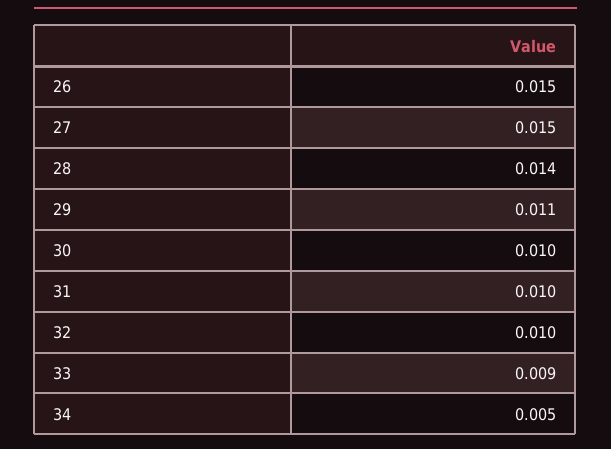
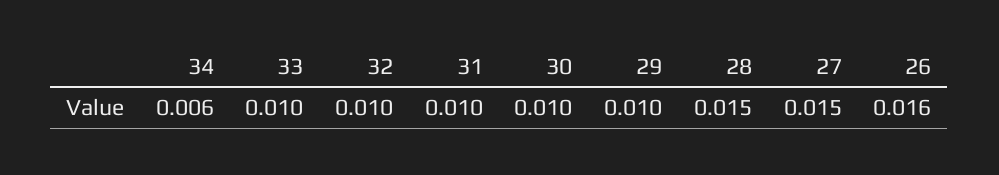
26: 0.015 -> 0.016
28: 0.014 -> 0.015
29: 0.011 -> 0.01
33: 0.009 -> 0.01
34: 0.005 -> 0.006

